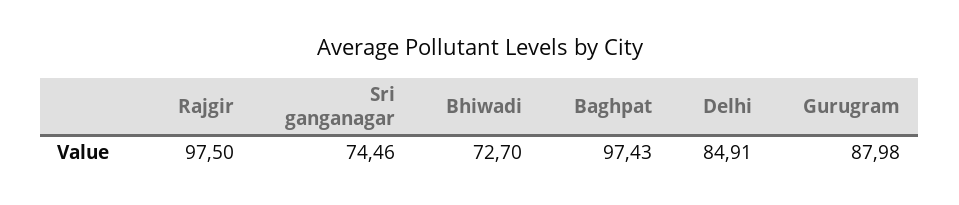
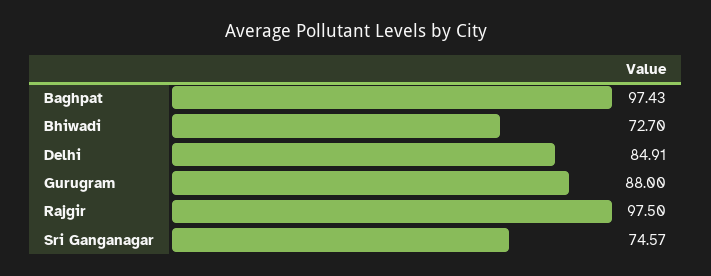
Sri ganganagar: 74.46 -> 74.57
Gurugram: 87.98 -> 88

